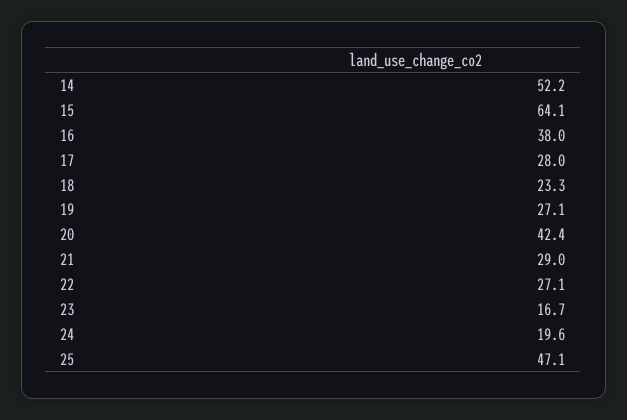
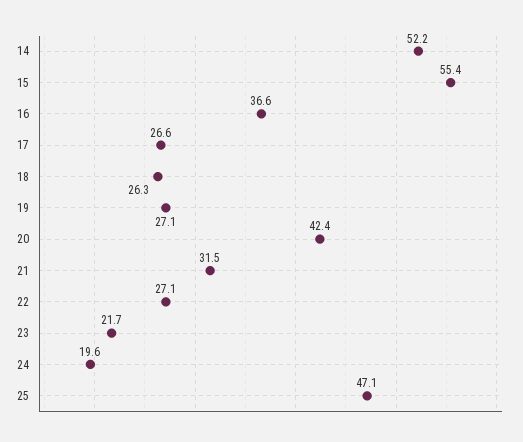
15: 64.1 -> 55.4
16: 38 -> 36.6
17: 28 -> 26.6
18: 23.3 -> 26.3
21: 29 -> 31.5
23: 16.7 -> 21.7

